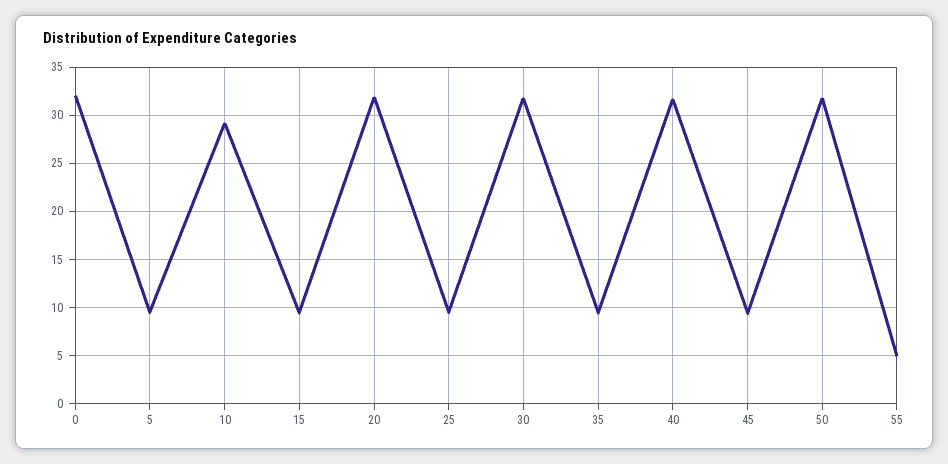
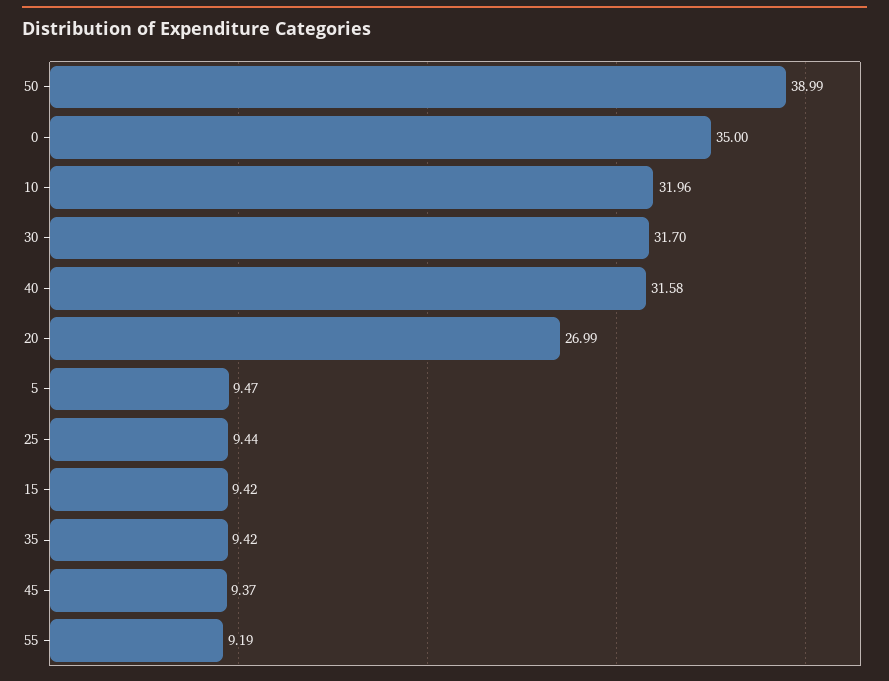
0: 32 -> 35
10: 29 -> 31.96
20: 32 -> 26.99
50: 32 -> 38.99
55: 5 -> 9.19

